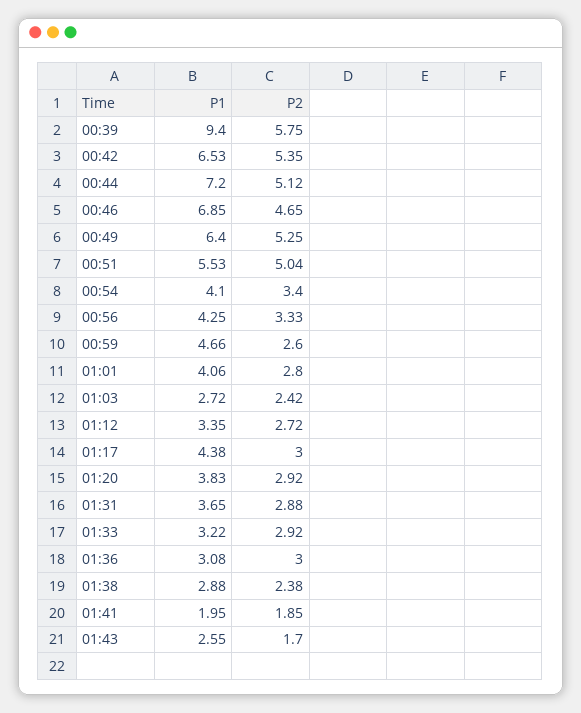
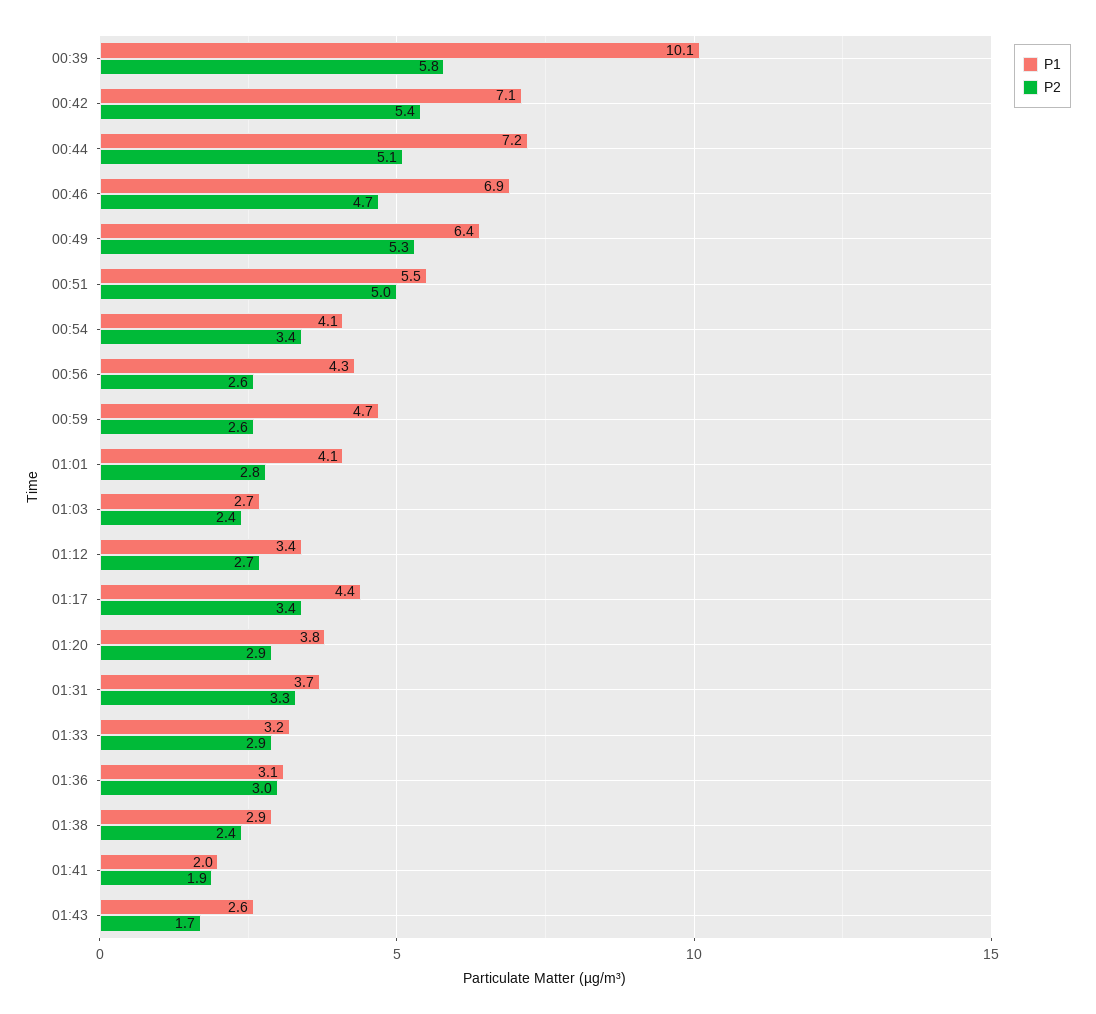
P1, 00:39: 9.4 -> 10.1
P1, 00:42: 6.53 -> 7.1
P2, 00:56: 3.33 -> 2.6
P2, 01:17: 3 -> 3.4
P2, 01:31: 2.88 -> 3.3

